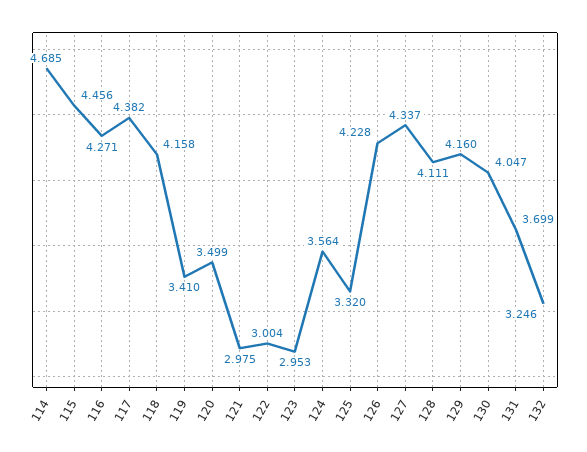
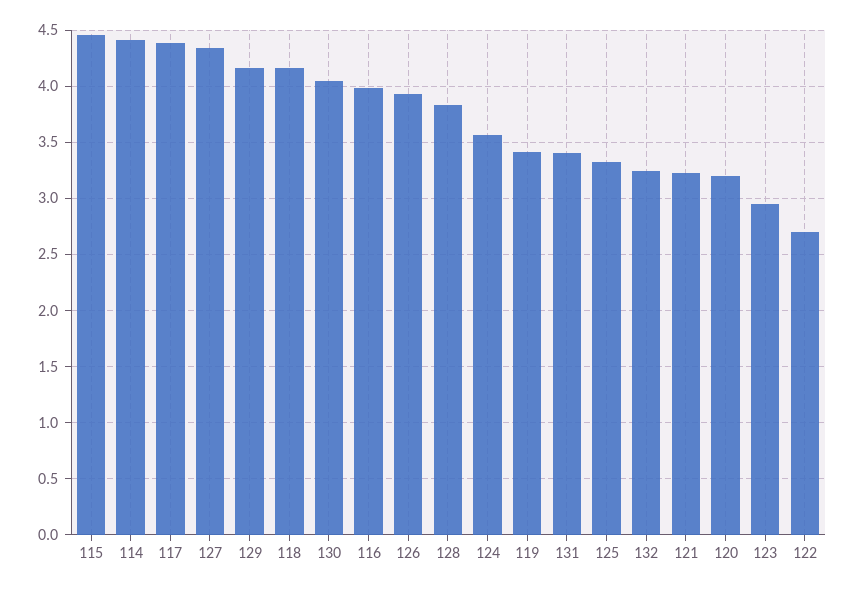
114: 4.685 -> 4.4
116: 4.271 -> 4
120: 3.499 -> 3.2
121: 2.975 -> 3.2
122: 3.004 -> 2.7
126: 4.228 -> 3.9
128: 4.111 -> 3.8
131: 3.699 -> 3.4

